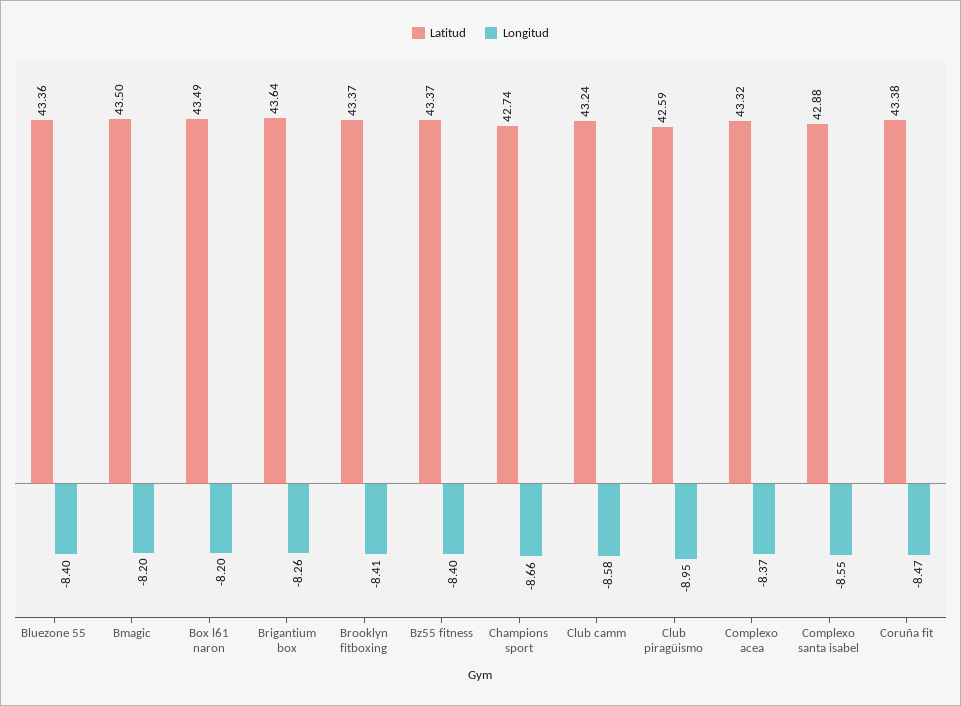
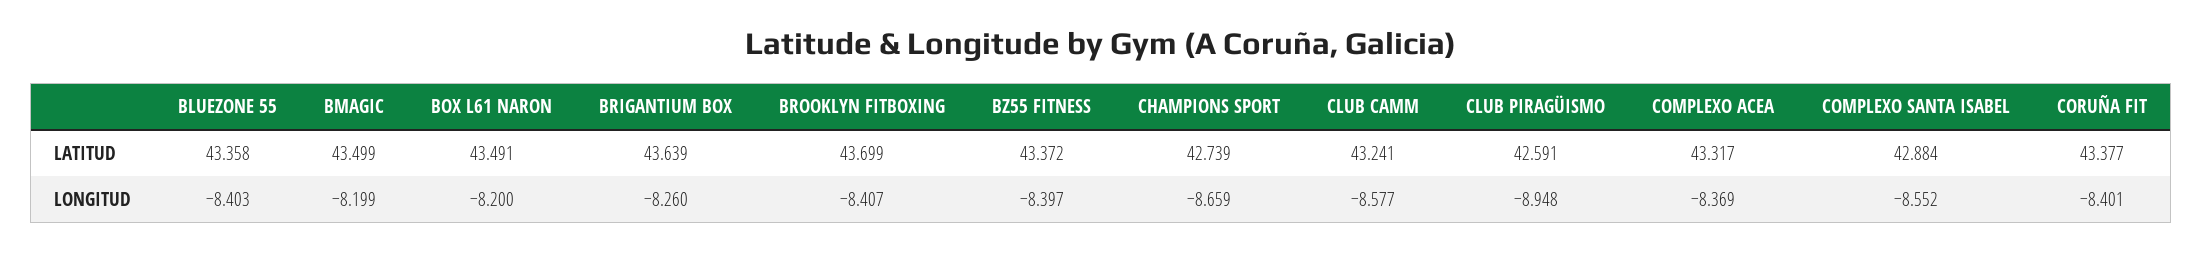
Latitud, Brooklyn fitboxing: 43.37 -> 43.699
Longitud, Coruña fit: -8.47 -> -8.401

